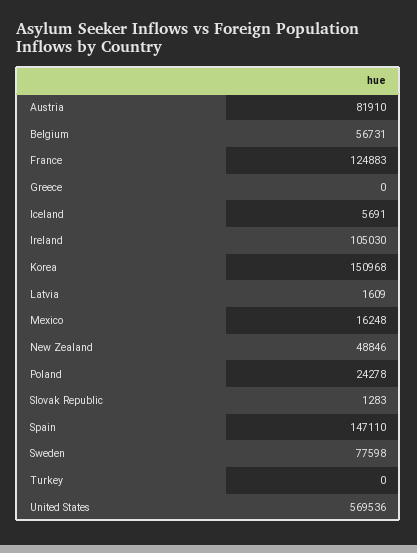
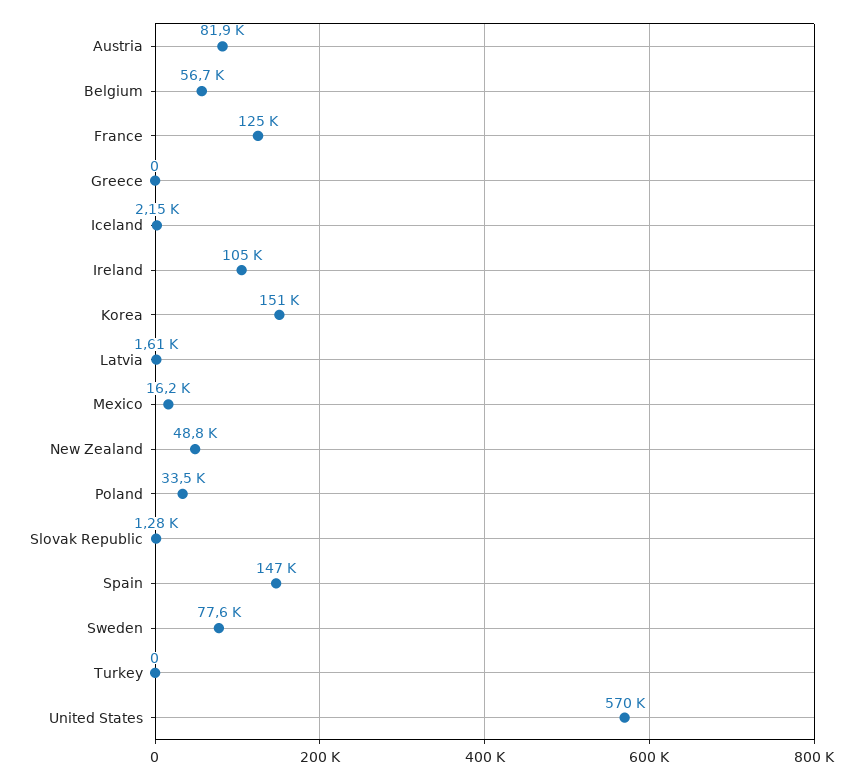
Iceland: 5691 -> 2150
Poland: 24278 -> 33500

